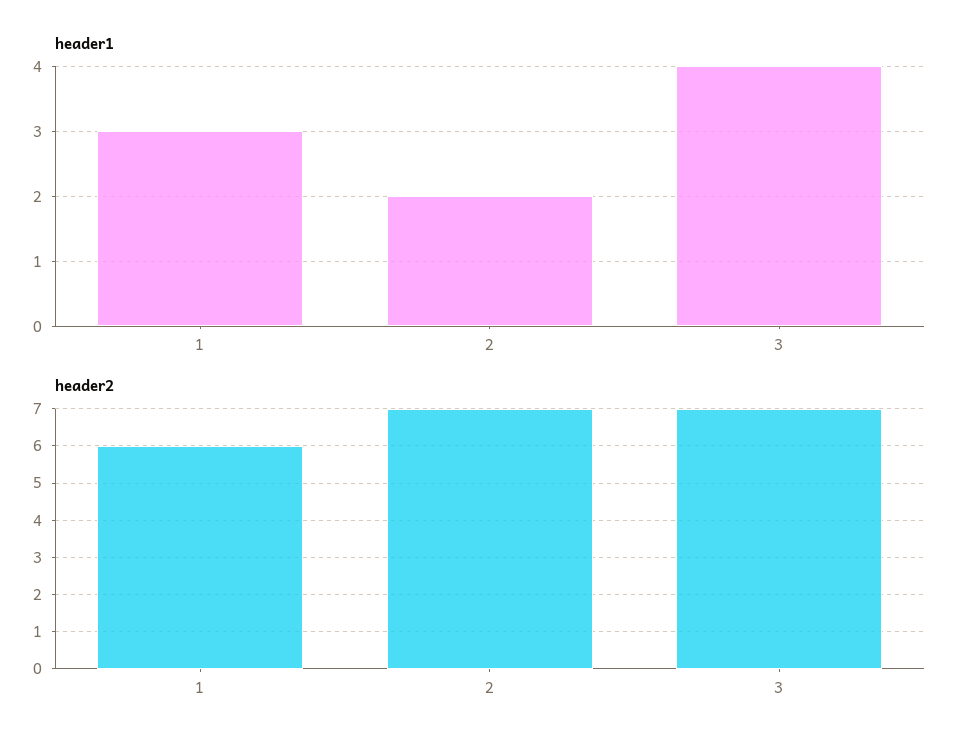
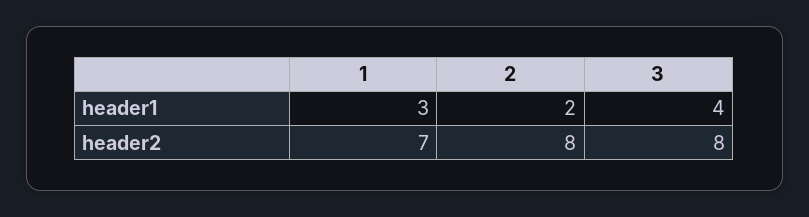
header2, 1: 6 -> 7
header2, 2: 7 -> 8
header2, 3: 7 -> 8

